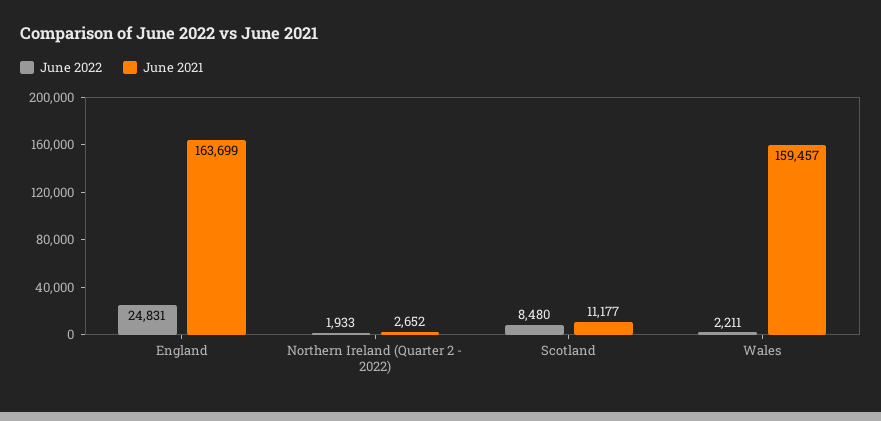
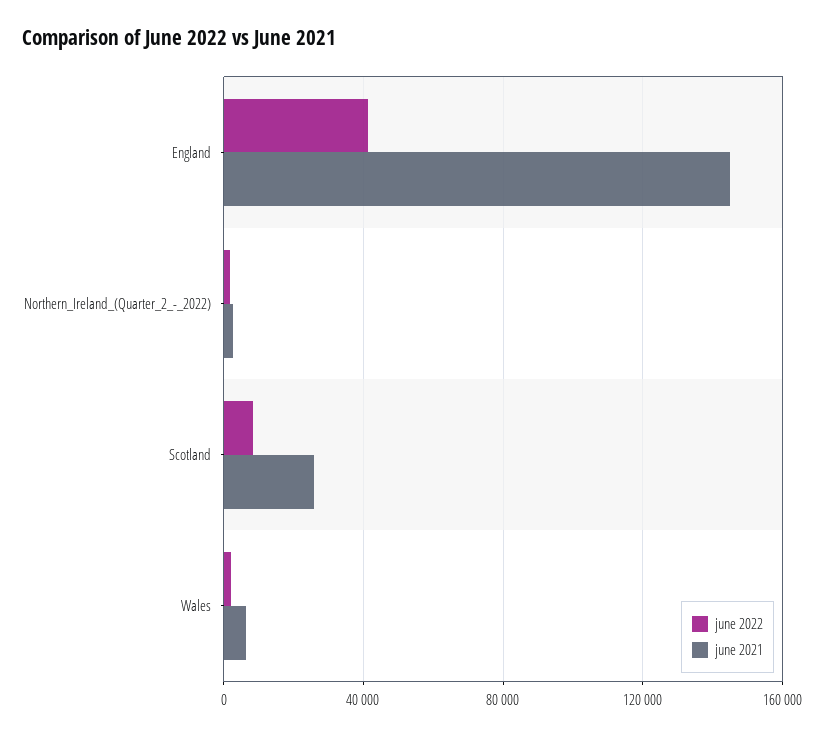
June 2022, England: 24831 -> 40000
June 2021, England: 163699 -> 145000
June 2021, Scotland: 11177 -> 25000
June 2021, Wales: 159457 -> 5000

